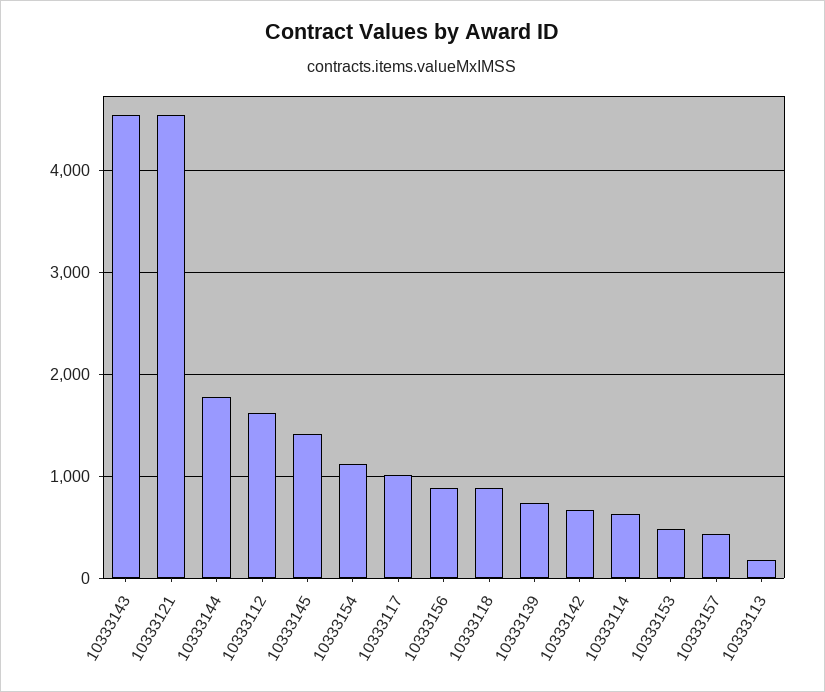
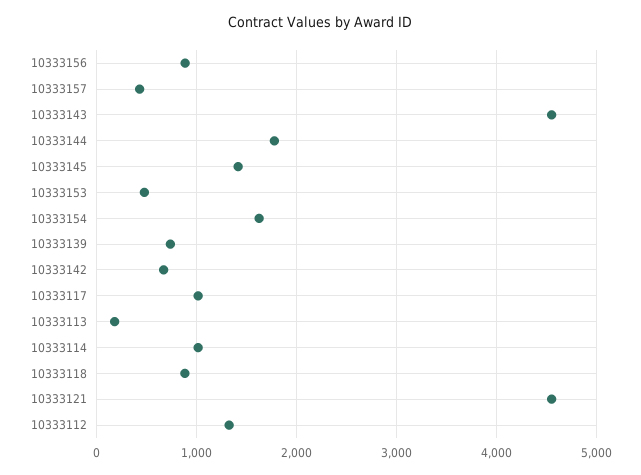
10333112: 1600 -> 1300
10333154: 1100 -> 1600
10333114: 600 -> 1000

